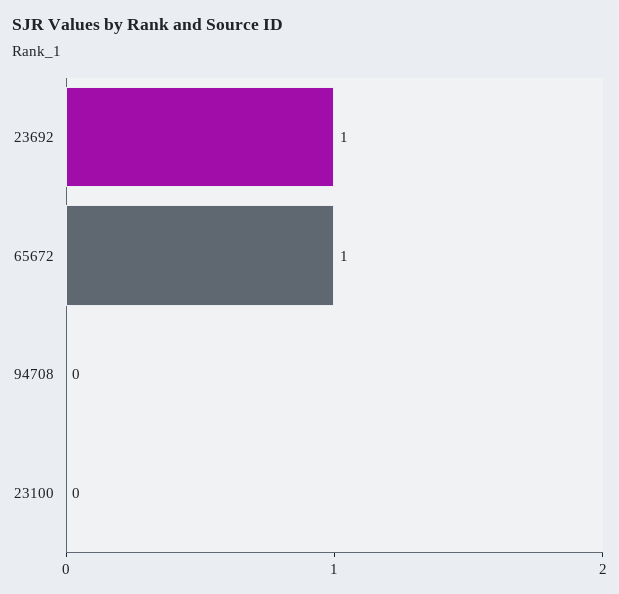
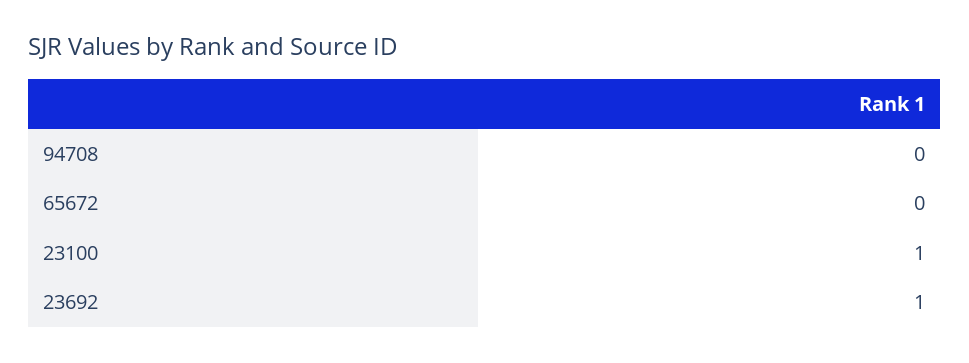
65672: 1 -> 0
23100: 0 -> 1

